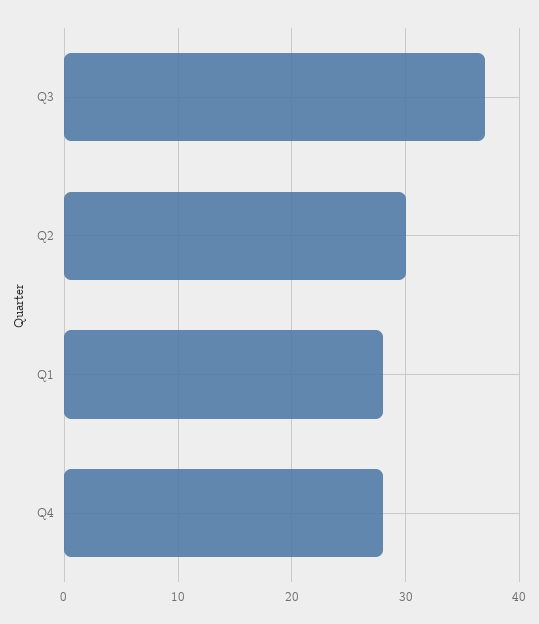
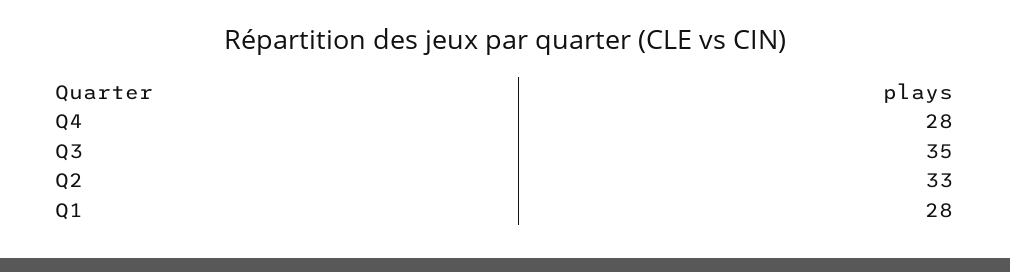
Q3: 37 -> 35
Q2: 30 -> 33

